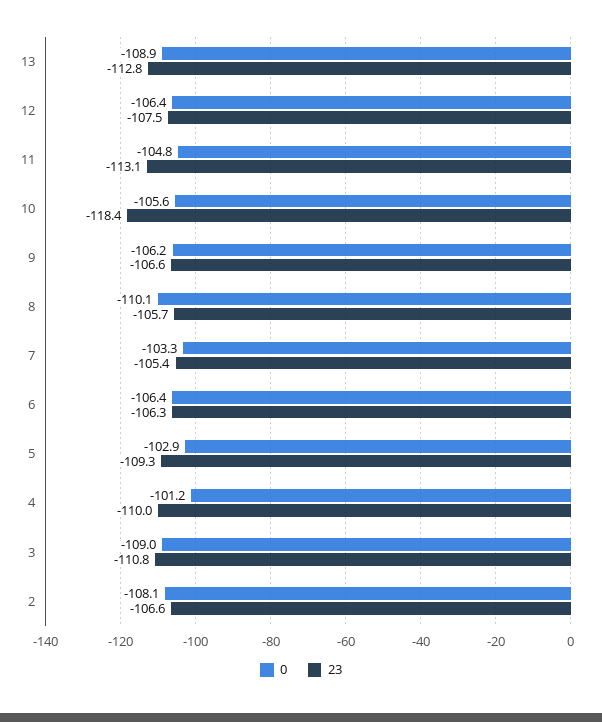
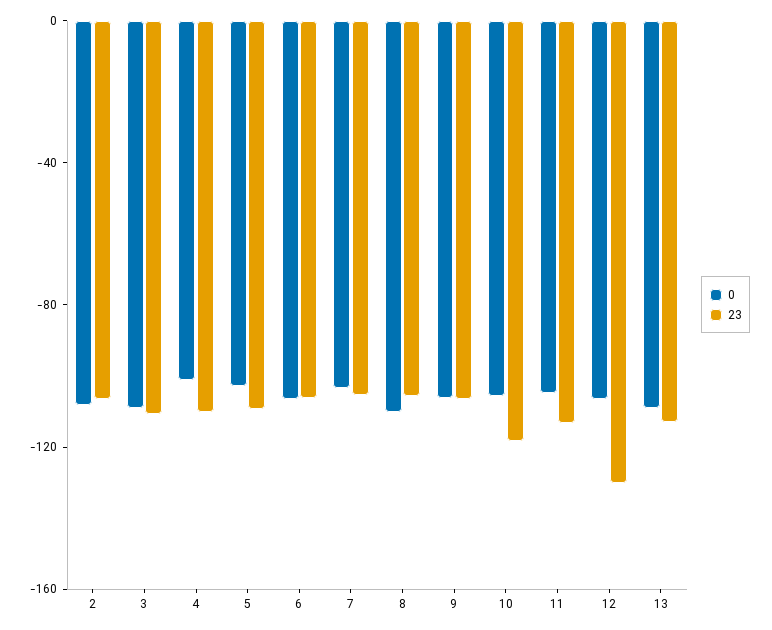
23, 12: -107.5 -> -130

